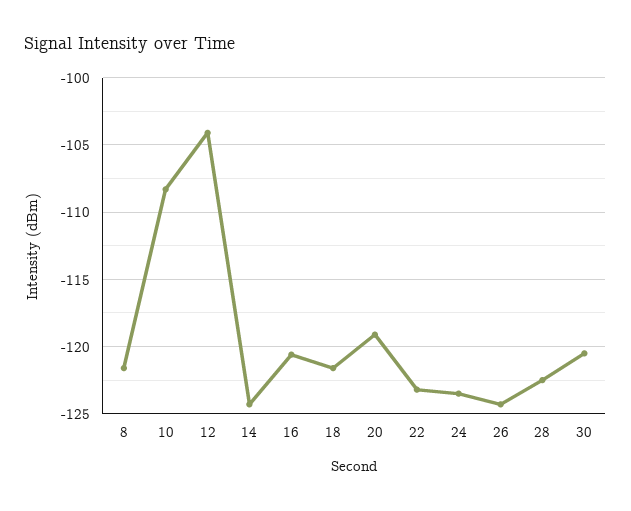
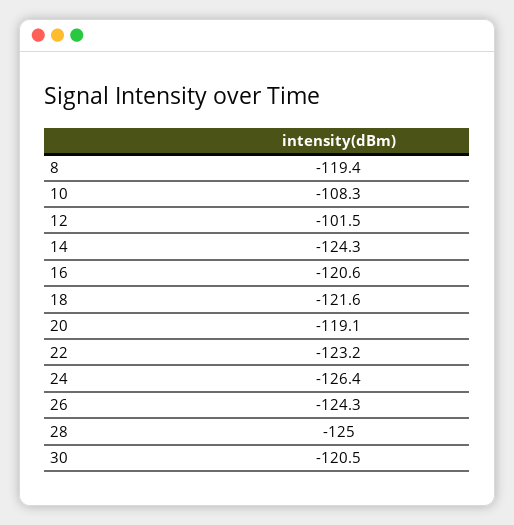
8: -121.5 -> -119.4
12: -104 -> -101.5
24: -123.5 -> -126.4
28: -122.5 -> -125

